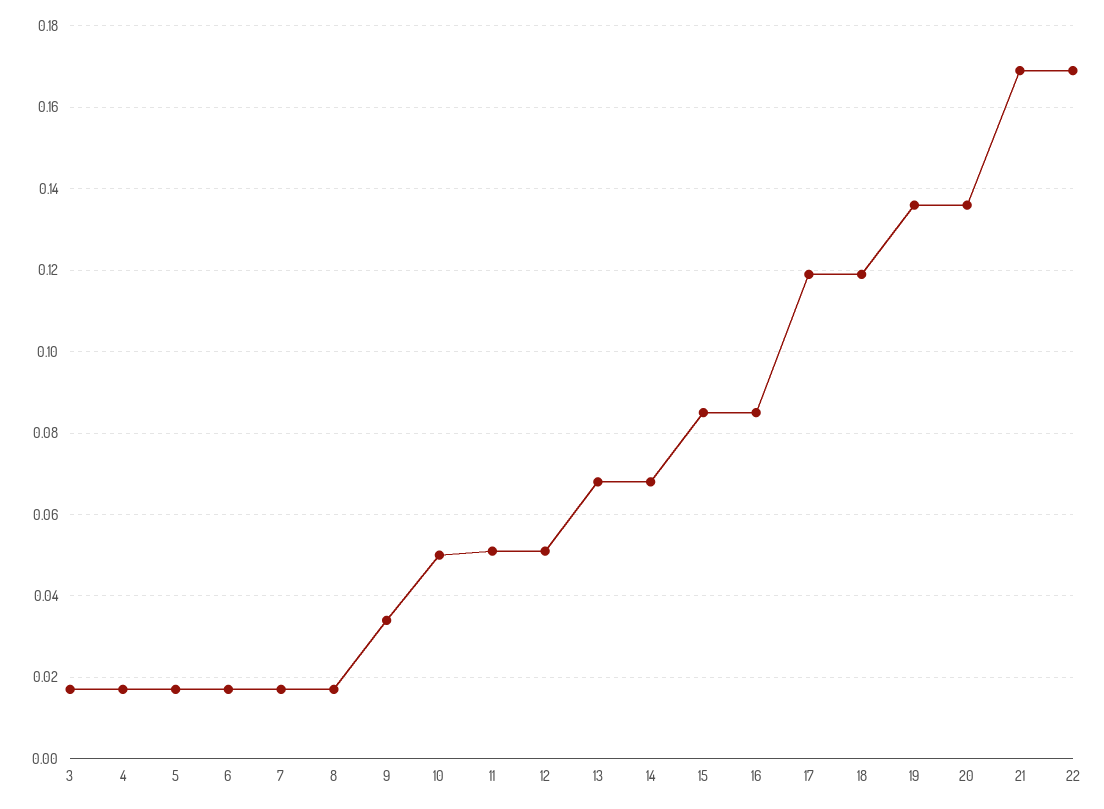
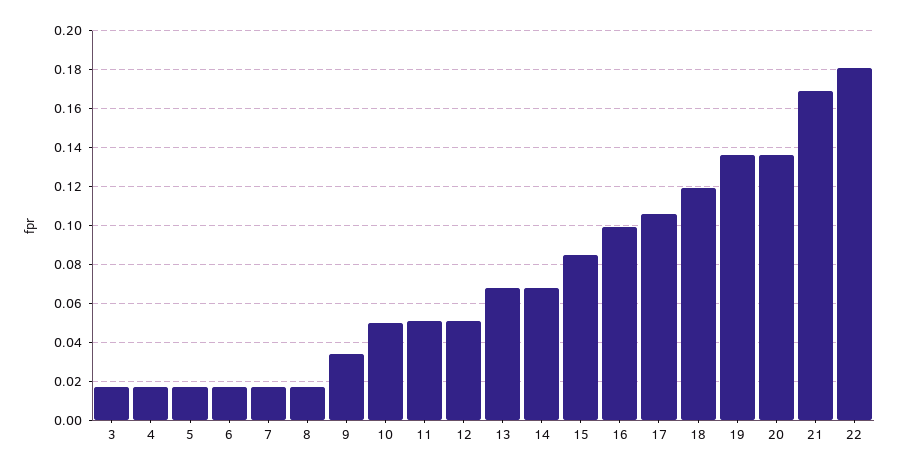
16: 0.085 -> 0.1
17: 0.12 -> 0.105
22: 0.17 -> 0.18

